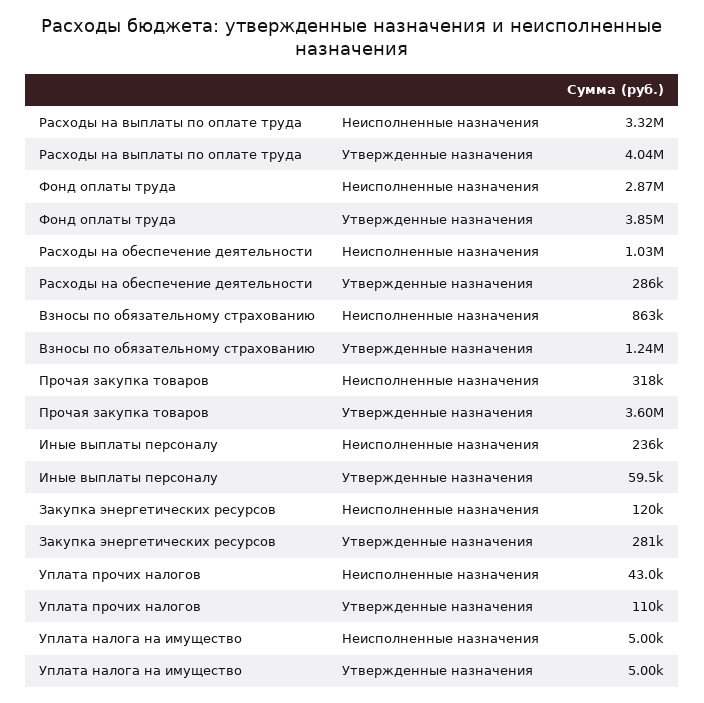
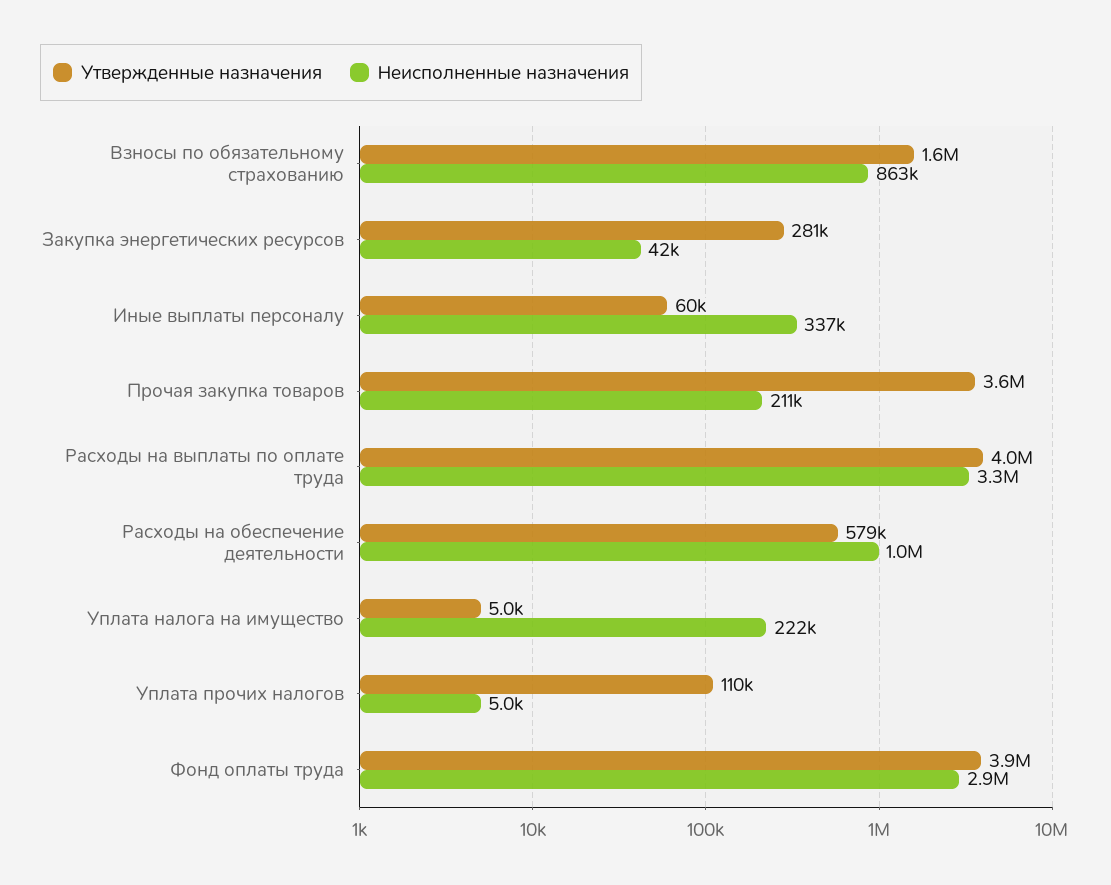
Утвержденные назначения, Расходы на обеспечение деятельности: 286000 -> 579000
Утвержденные назначения, Взносы по обязательному страхованию: 1240000 -> 1600000
Неисполненные назначения, Прочая закупка товаров: 318000 -> 211000
Неисполненные назначения, Иные выплаты персоналу: 236000 -> 337000
Неисполненные назначения, Закупка энергетических ресурсов: 120000 -> 42000
Неисполненные назначения, Уплата прочих налогов: 43000 -> 5000
Неисполненные назначения, Уплата налога на имущество: 5000 -> 222000

